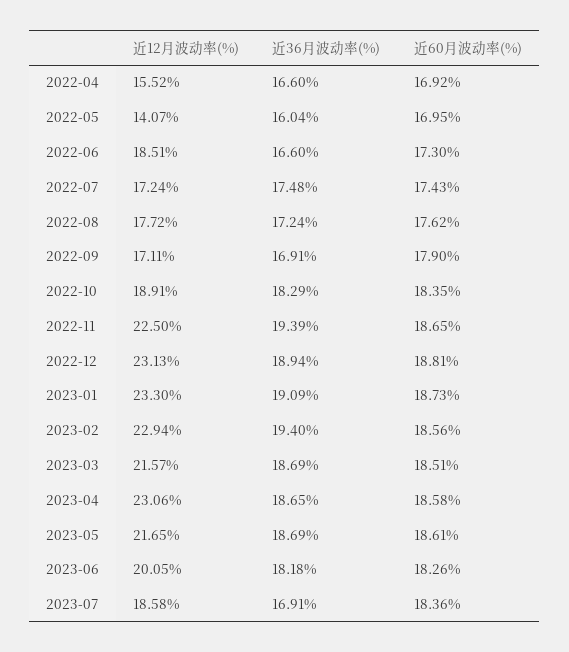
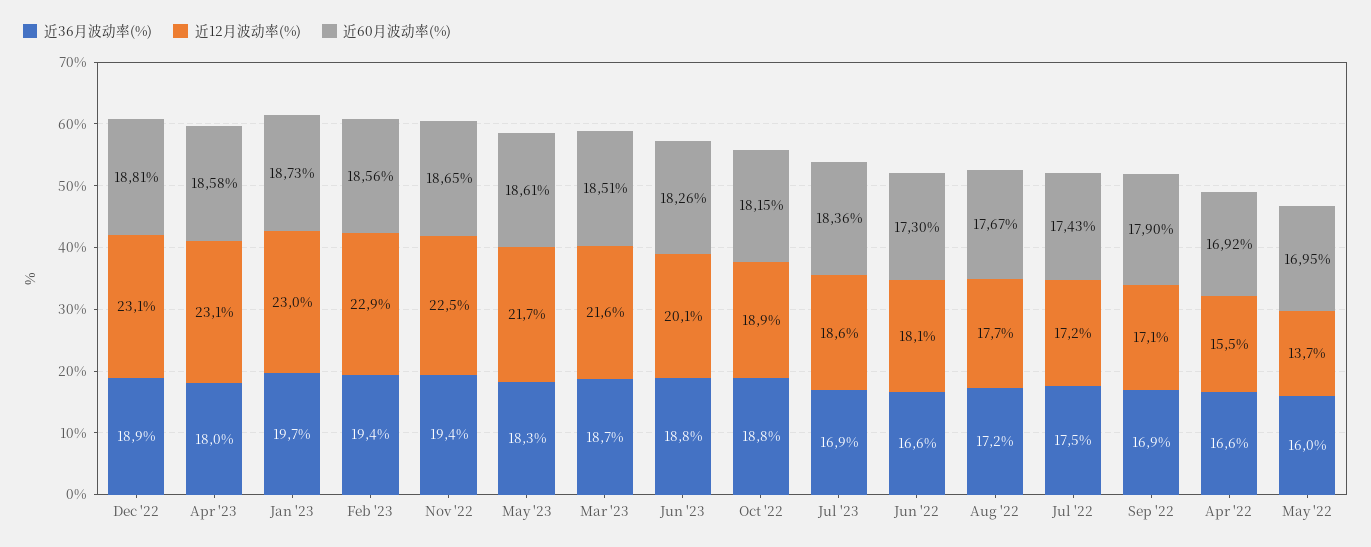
近12月波动率(%), 2022-05: 14.07 -> 13.7
近12月波动率(%), 2022-06: 18.51 -> 18.1
近60月波动率(%), 2022-08: 17.62 -> 17.67
近36月波动率(%), 2022-10: 18.29 -> 18.8
近60月波动率(%), 2022-10: 18.35 -> 18.15
近12月波动率(%), 2023-01: 23.3 -> 23
近36月波动率(%), 2023-01: 19.09 -> 19.7
近36月波动率(%), 2023-04: 18.65 -> 18
近36月波动率(%), 2023-05: 18.69 -> 18.3
近36月波动率(%), 2023-06: 18.18 -> 18.8

